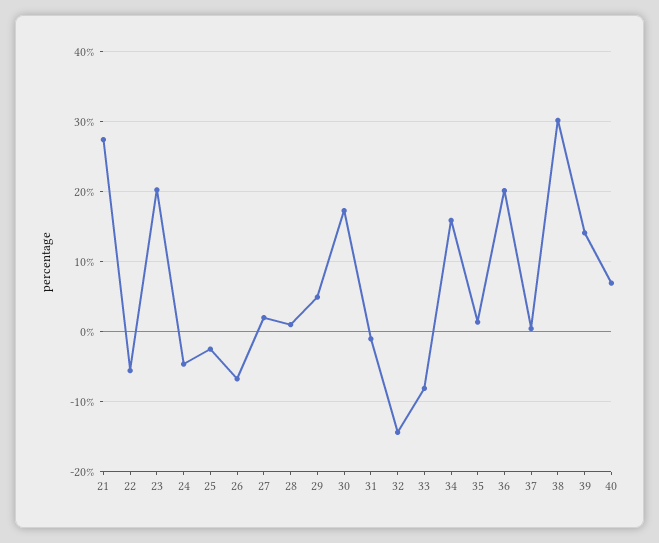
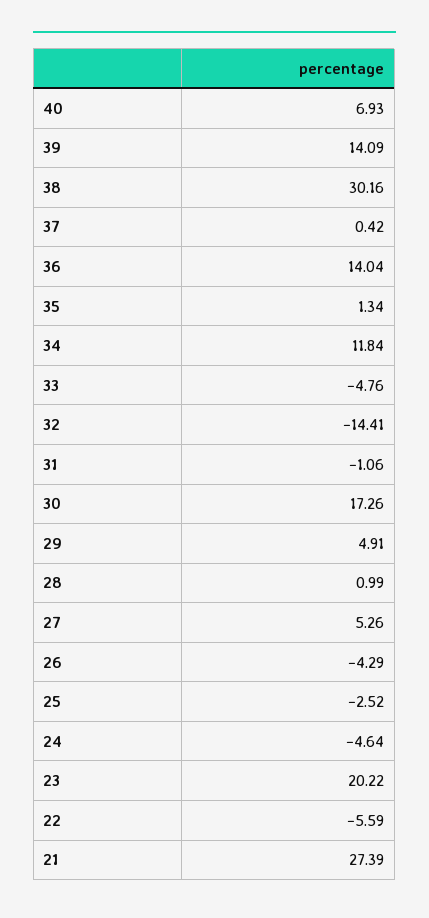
26: -7 -> -4.29
27: 2 -> 5.26
33: -8 -> -4.76
34: 16 -> 11.84
36: 20 -> 14.04

